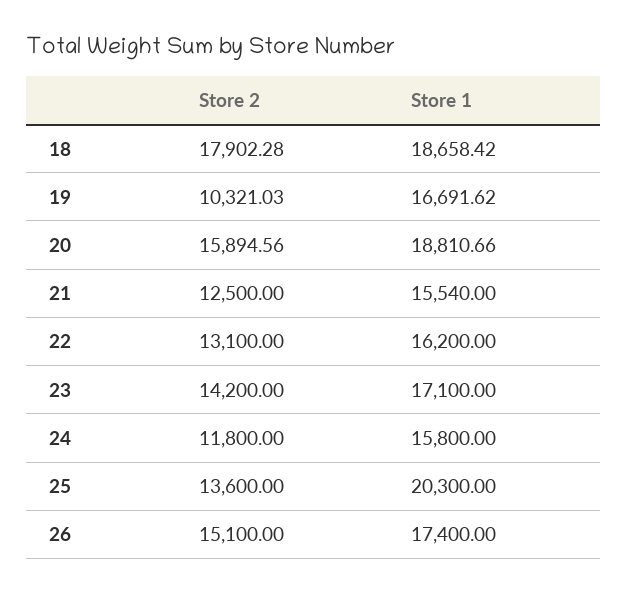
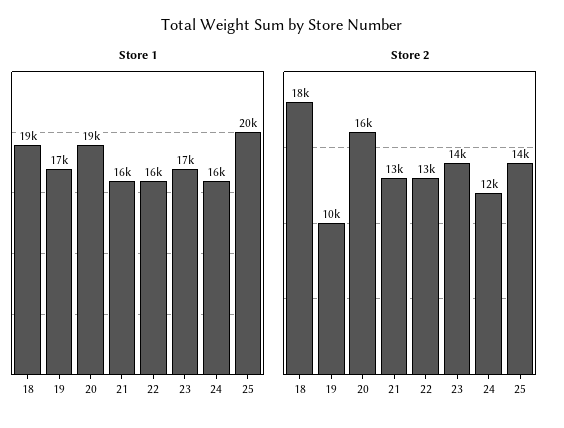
Store 2, 26: 15100 -> none
Store 1, 26: 17400 -> none

